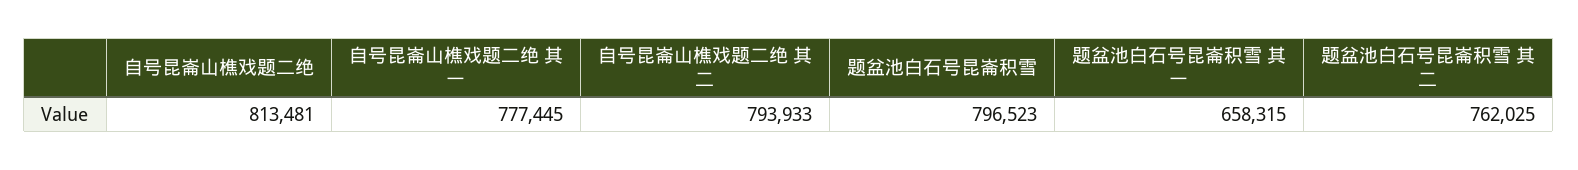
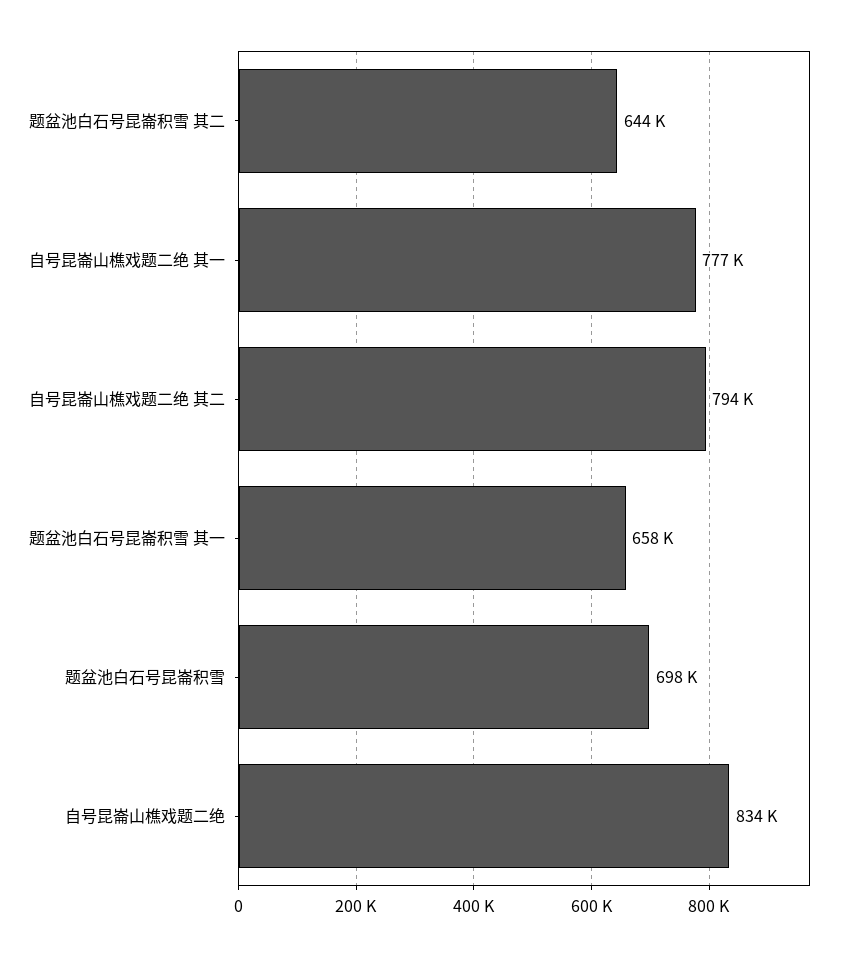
自号昆崙山樵戏题二绝: 813481 -> 834000
题盆池白石号昆崙积雪: 796523 -> 698000
题盆池白石号昆崙积雪 其二: 762025 -> 644000

